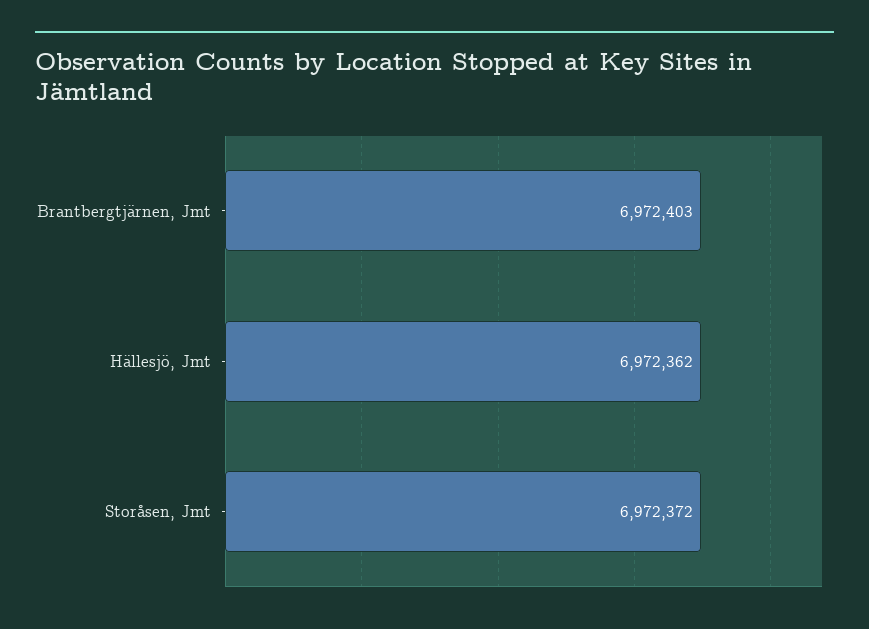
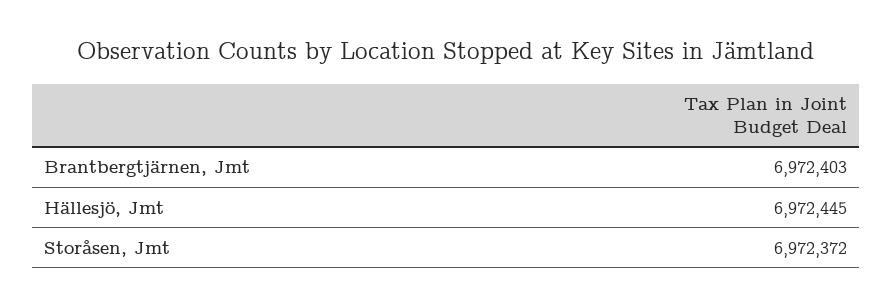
Hällesjö, Jmt: 6972362 -> 6972445

